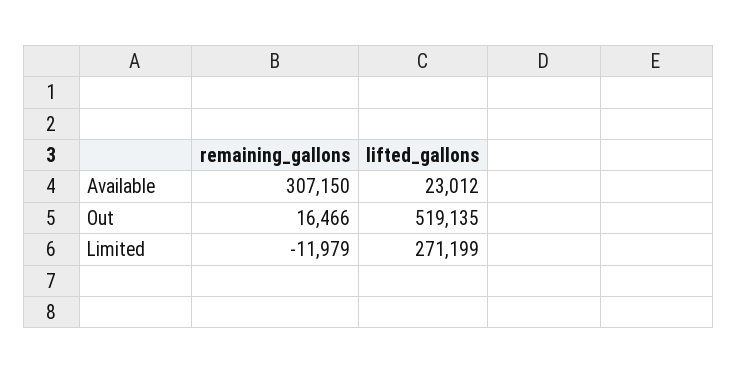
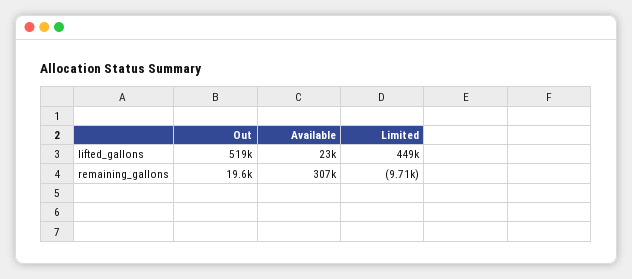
remaining_gallons, Out: 16466 -> 19600
remaining_gallons, Limited: -11979 -> -9710
lifted_gallons, Limited: 271199 -> 449000

